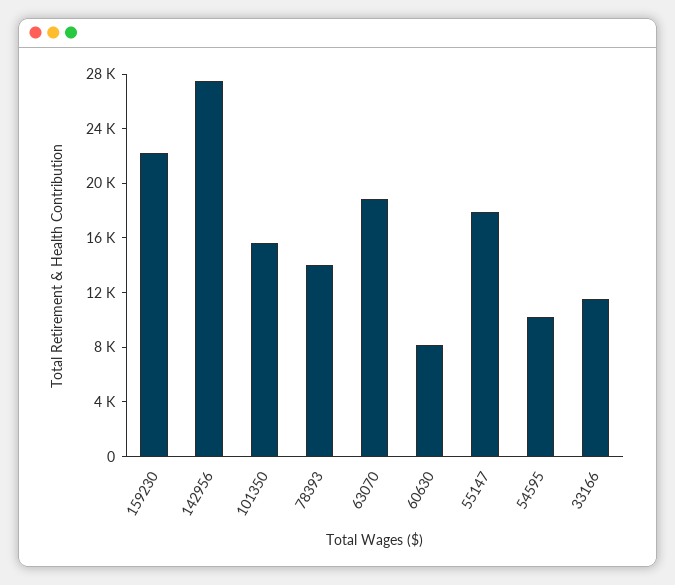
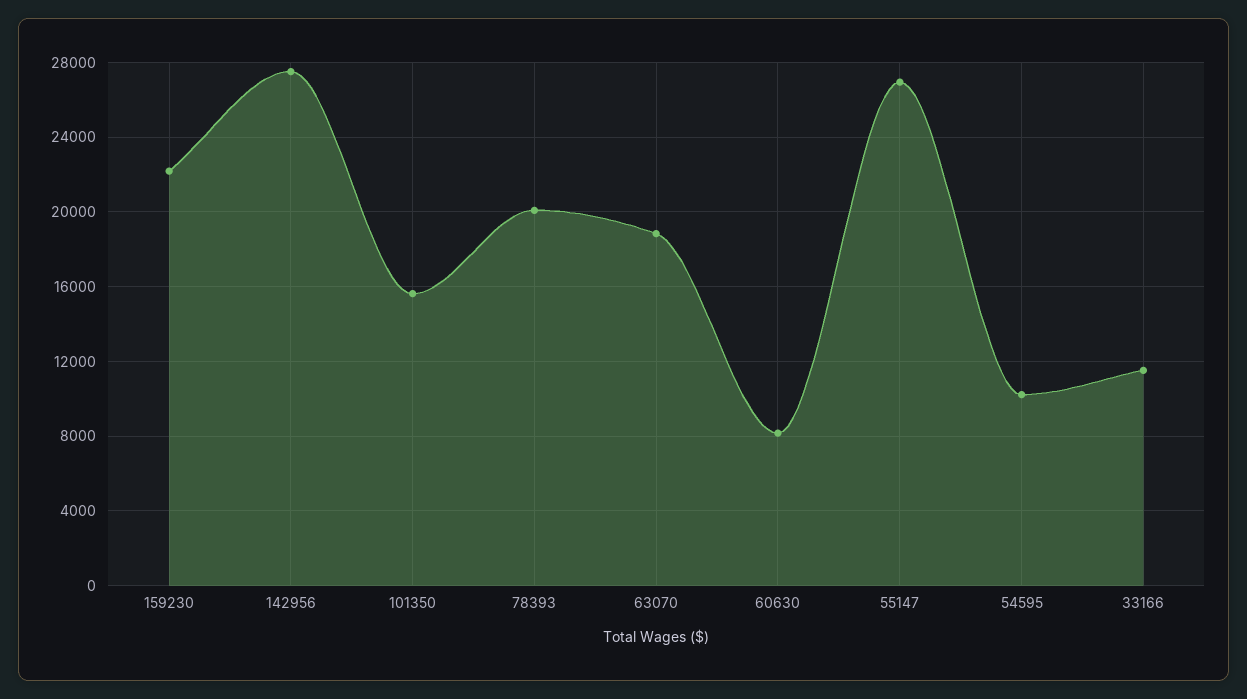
78393: 14000 -> 20000
55147: 18000 -> 27000

